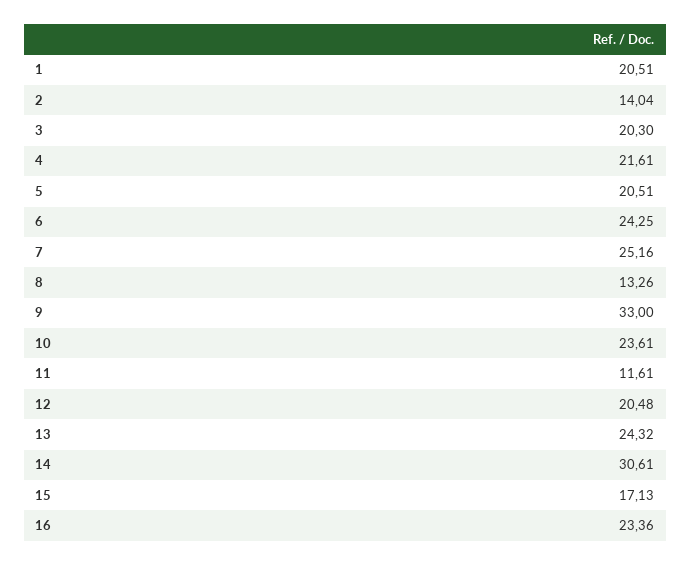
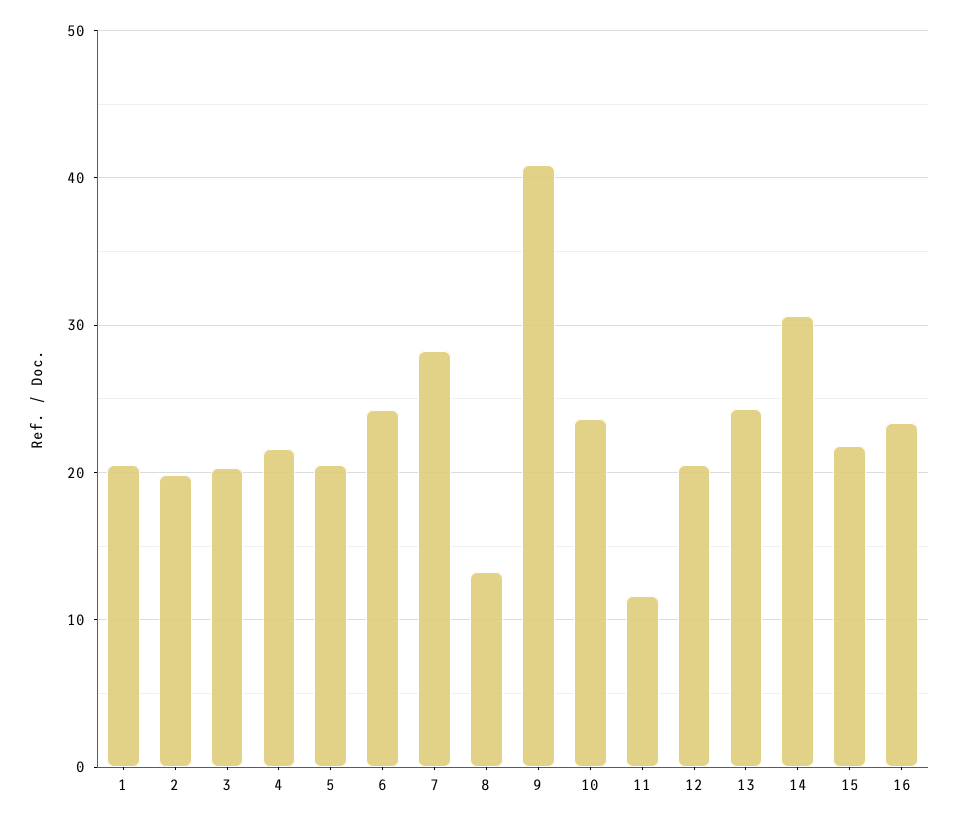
2: 14.04 -> 20
7: 25.16 -> 28
9: 33 -> 41
15: 17.13 -> 22

